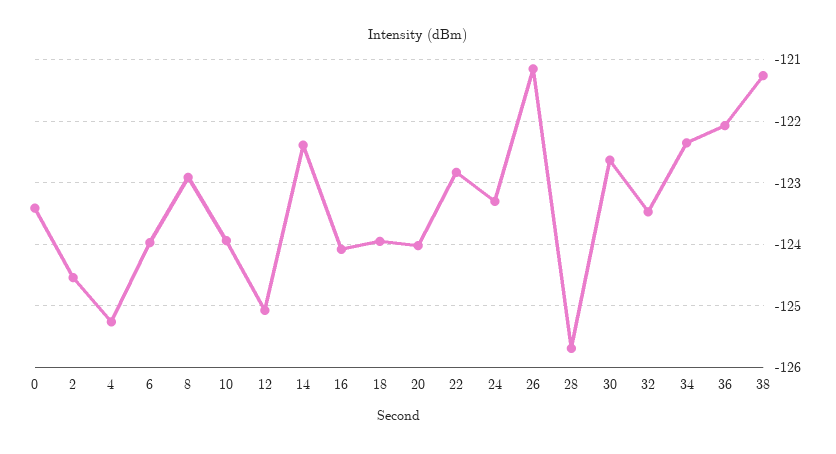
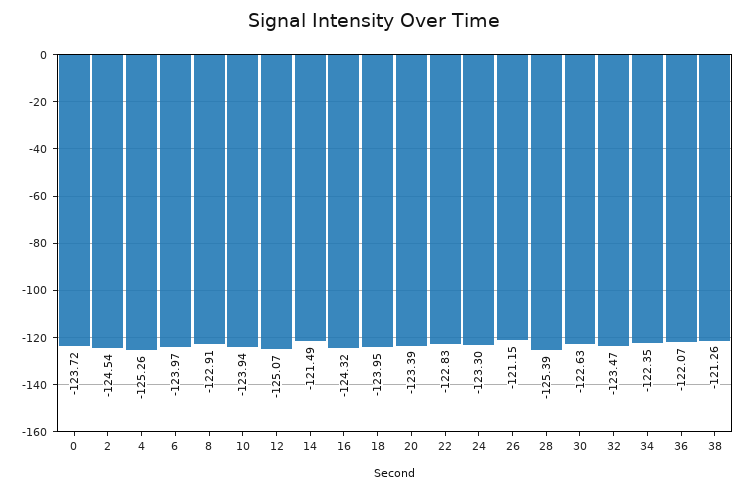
0: -123.4 -> -123.72
14: -122.4 -> -121.49
16: -124.1 -> -124.32
20: -124 -> -123.39
28: -125.7 -> -125.39

